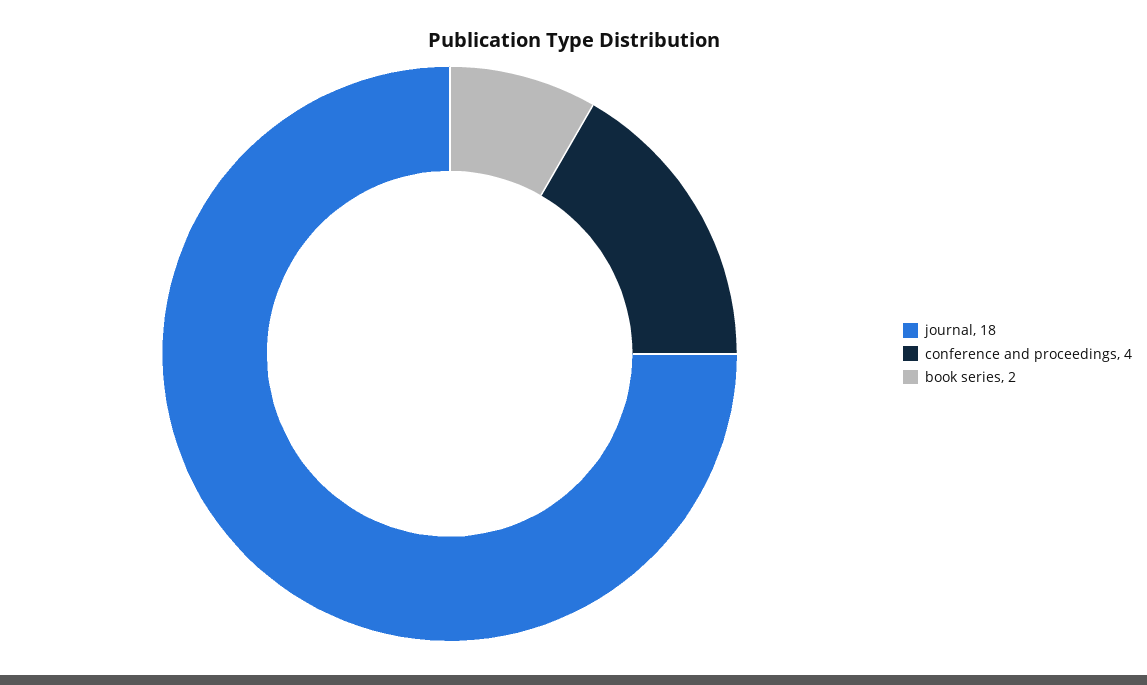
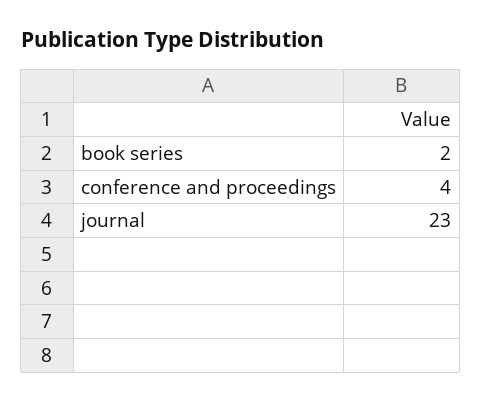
journal: 18 -> 23

